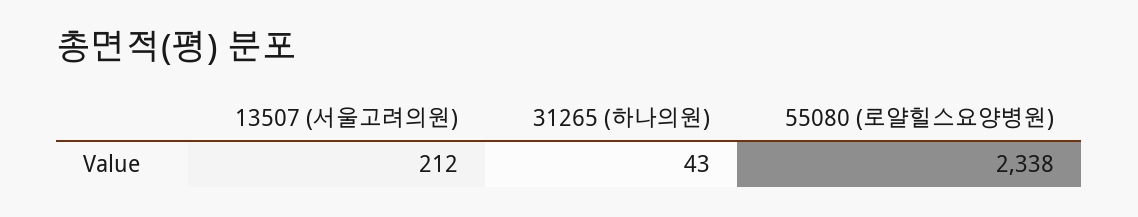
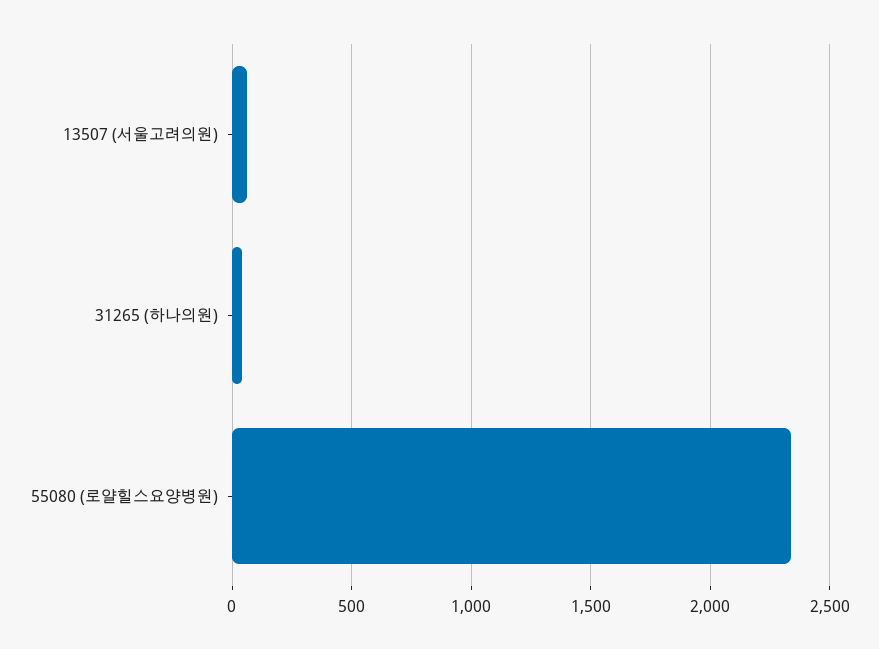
13507 (서울고려의원): 212 -> 50

